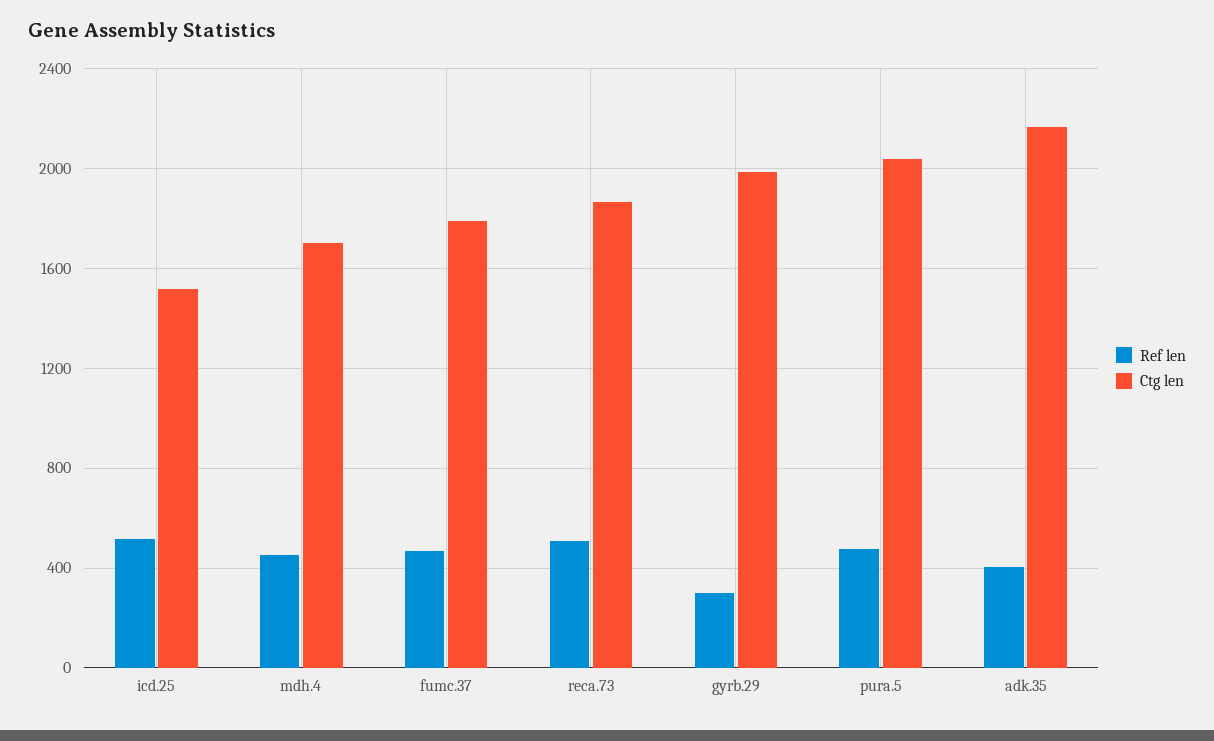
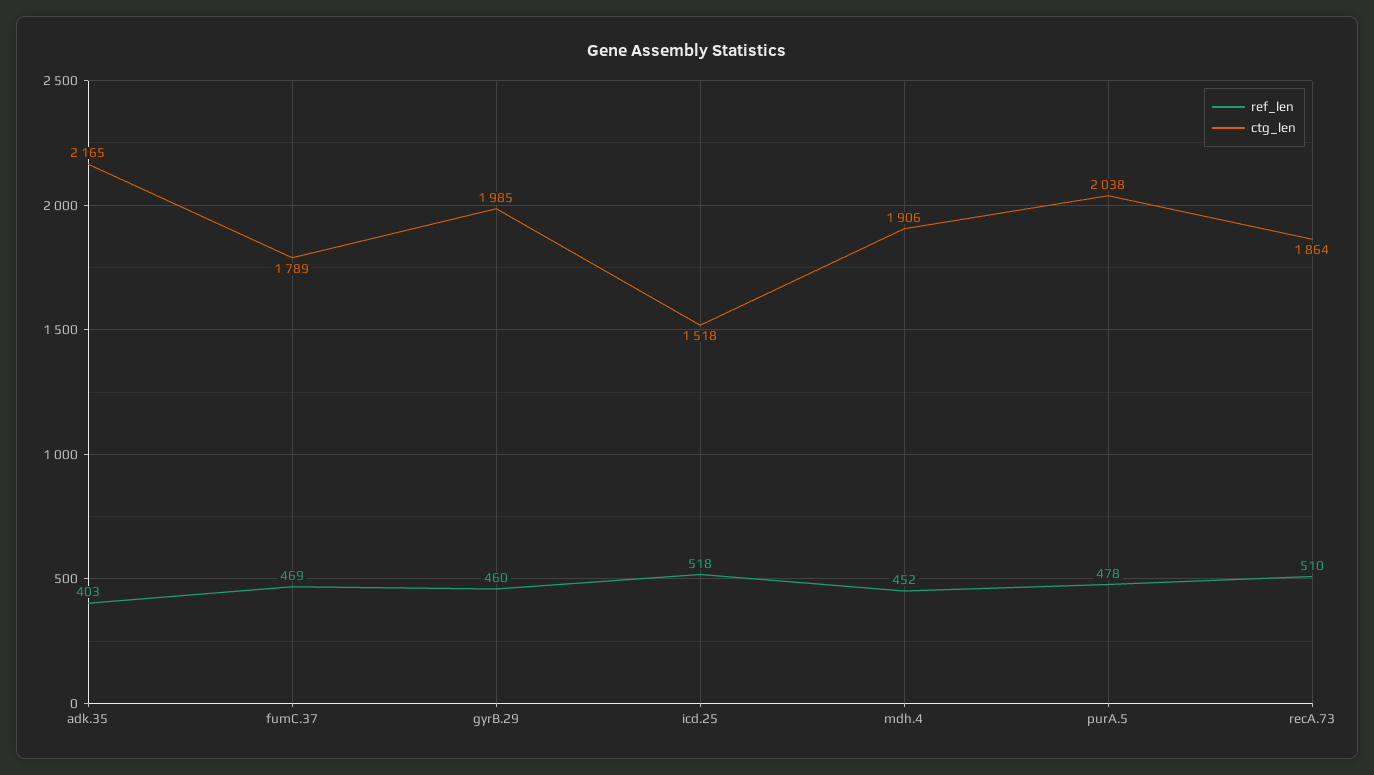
Ctg len, mdh.4: 1700 -> 1906
Ref len, gyrb.29: 300 -> 460

